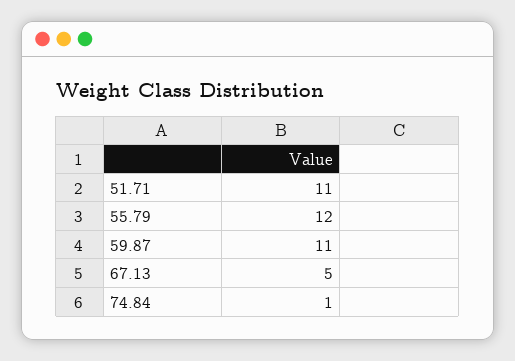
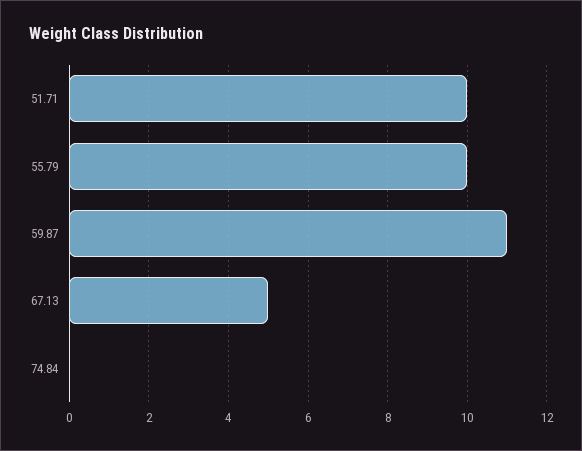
51.71: 11 -> 10
55.79: 12 -> 10
74.84: 1 -> 0

